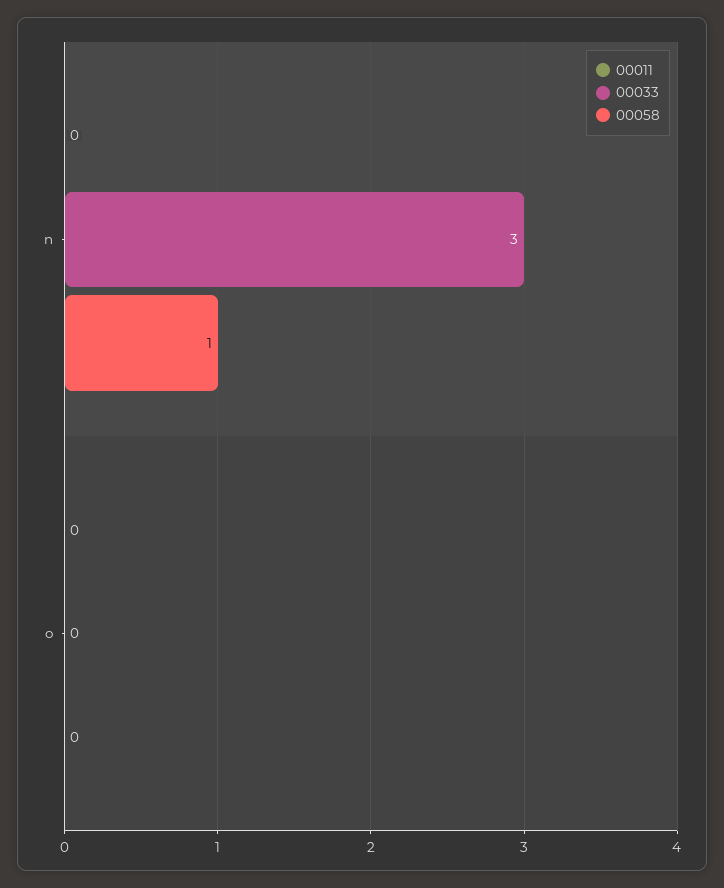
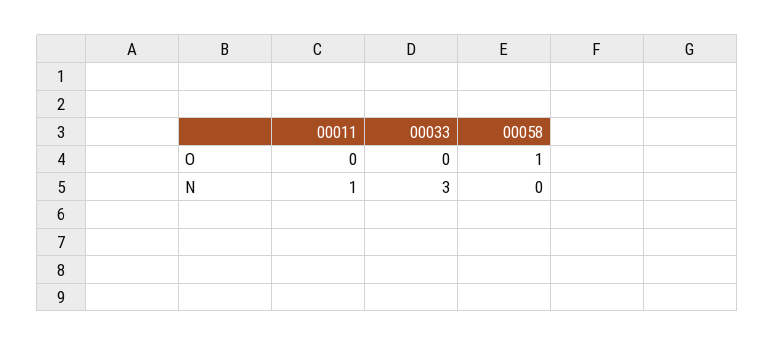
00011, n: 0 -> 1
00058, n: 1 -> 0
00058, o: 0 -> 1

